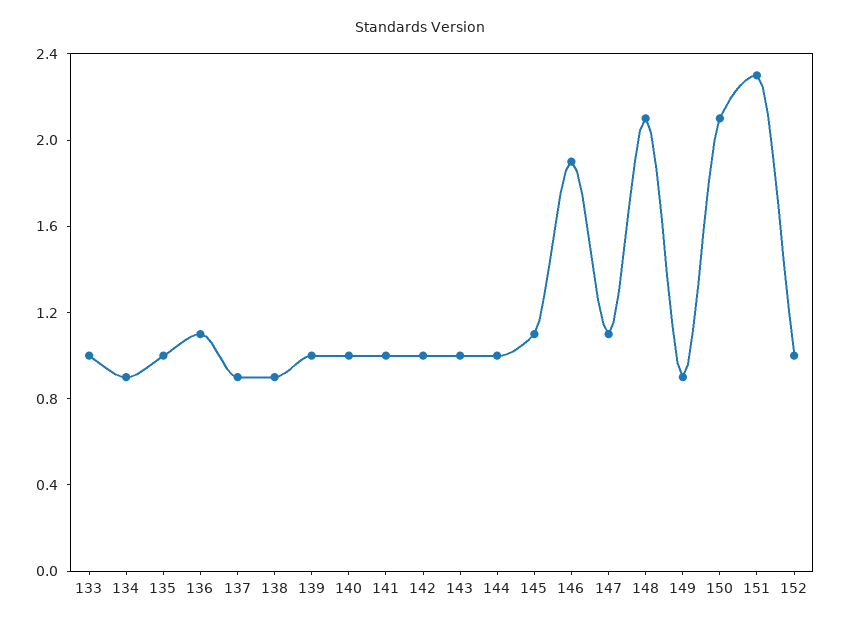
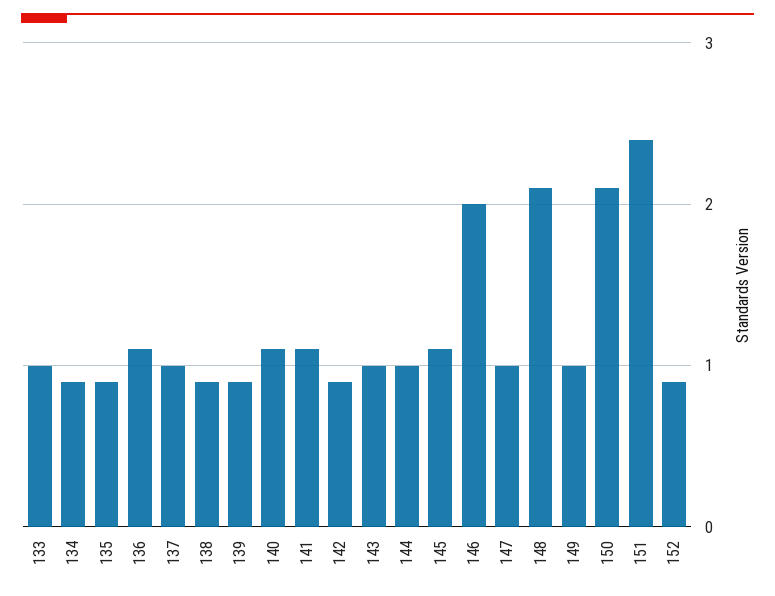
135: 1 -> 0.9
137: 0.9 -> 1
139: 1 -> 0.9
140: 1 -> 1.1
141: 1 -> 1.1
142: 1 -> 0.9
146: 1.9 -> 2
147: 1.1 -> 1
149: 0.9 -> 1
151: 2.3 -> 2.4
152: 1 -> 0.9

